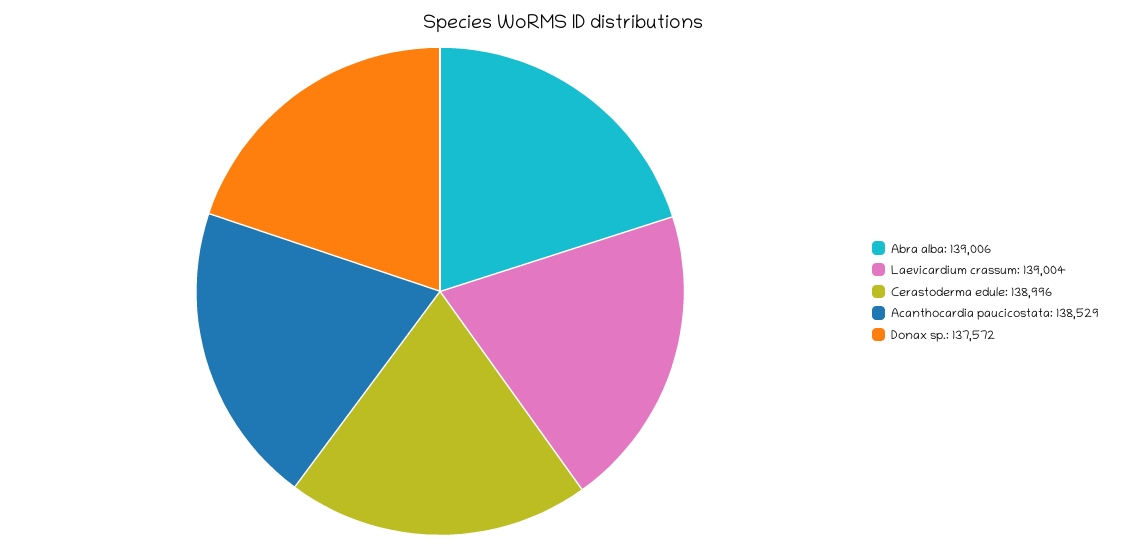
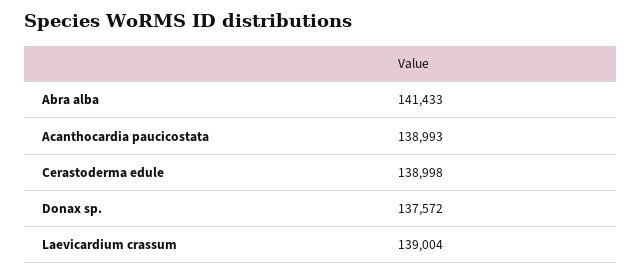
Abra alba: 139006 -> 141433
Cerastoderma edule: 138996 -> 138998
Acanthocardia paucicostata: 138529 -> 138993

